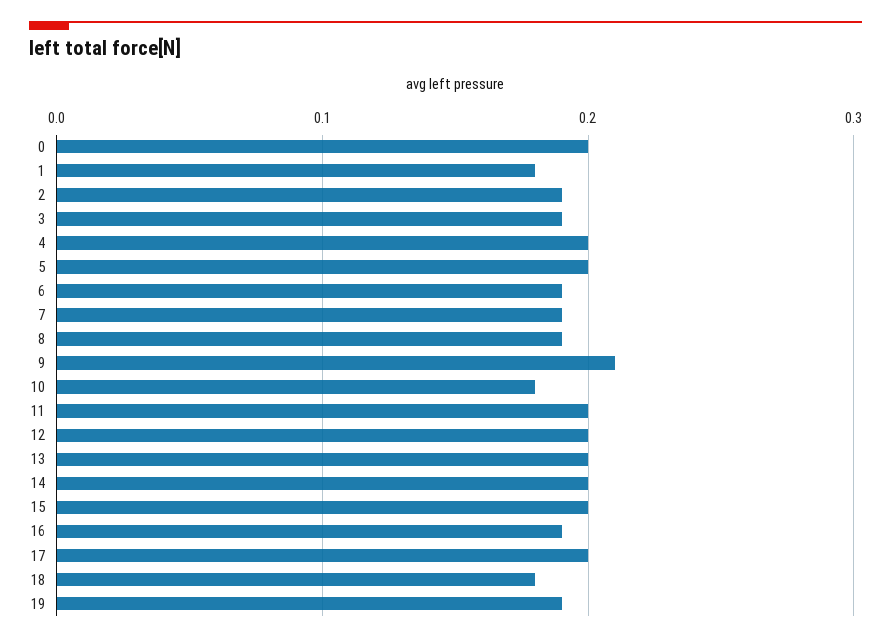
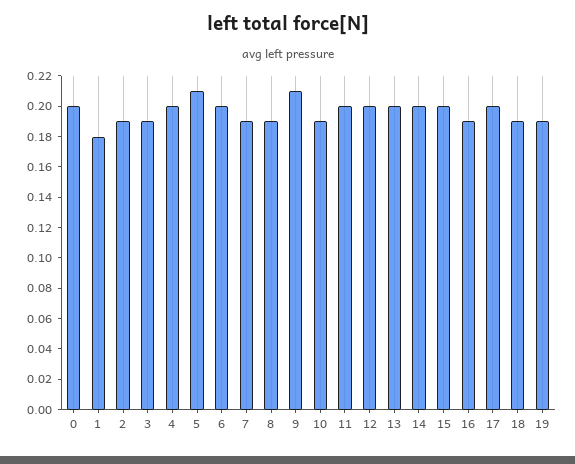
5: 0.2 -> 0.21
6: 0.19 -> 0.2
10: 0.18 -> 0.19
18: 0.18 -> 0.19

